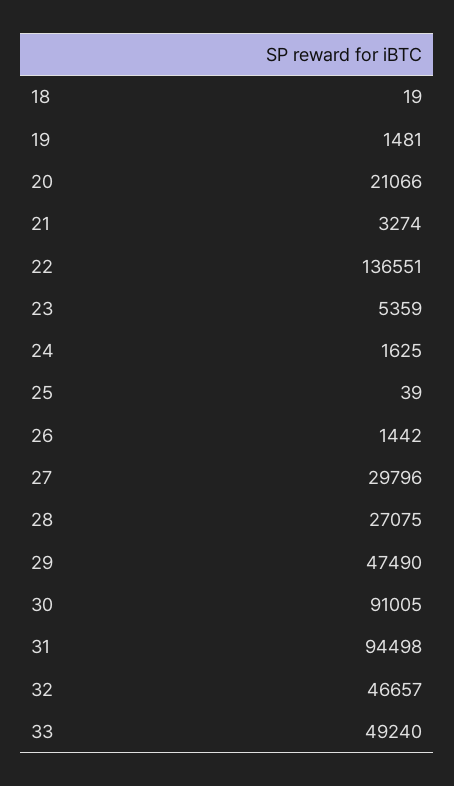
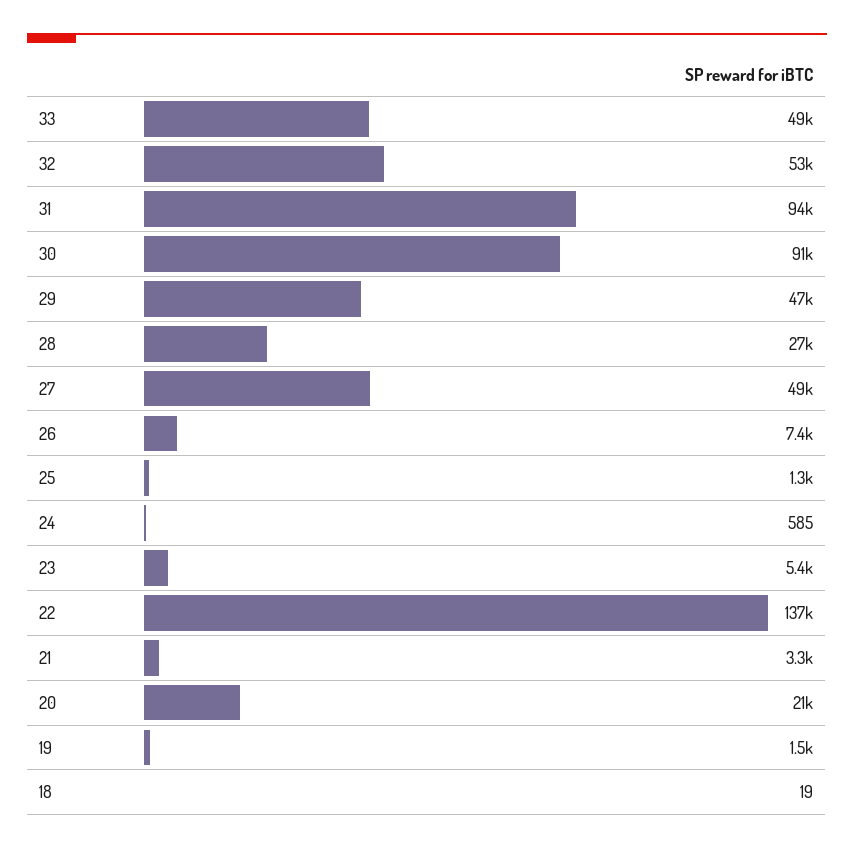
24: 1625 -> 585
25: 39 -> 1300
26: 1442 -> 7400
27: 29796 -> 49000
32: 46657 -> 53000

